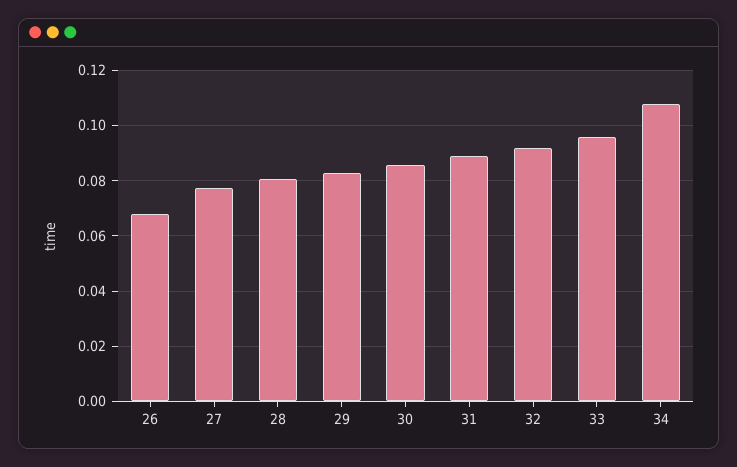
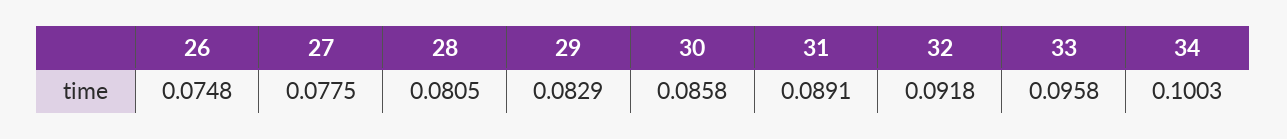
26: 0.0675 -> 0.0748
34: 0.1075 -> 0.1003

